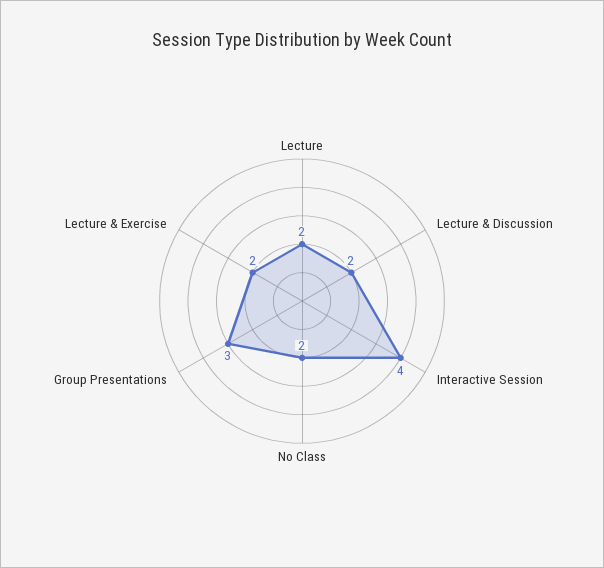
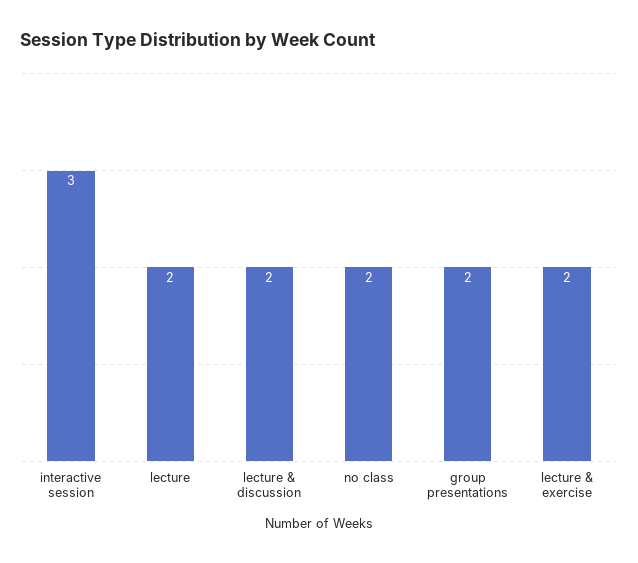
Interactive Session: 4 -> 3
Group Presentations: 3 -> 2

